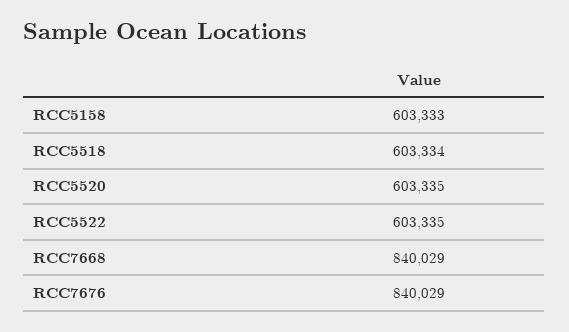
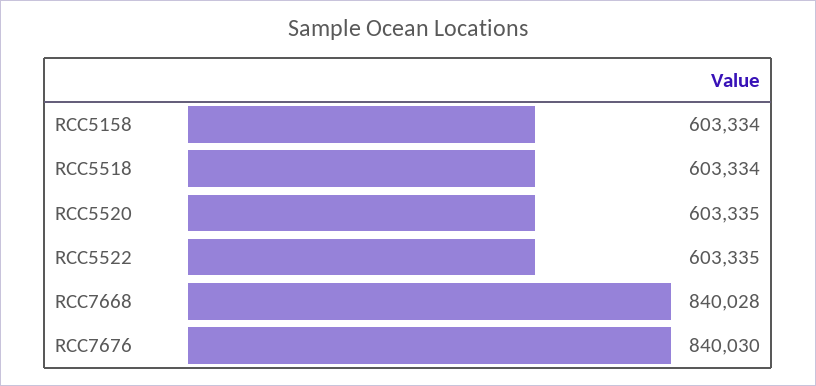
RCC5158: 603333 -> 603334
RCC7668: 840029 -> 840028
RCC7676: 840029 -> 840030

